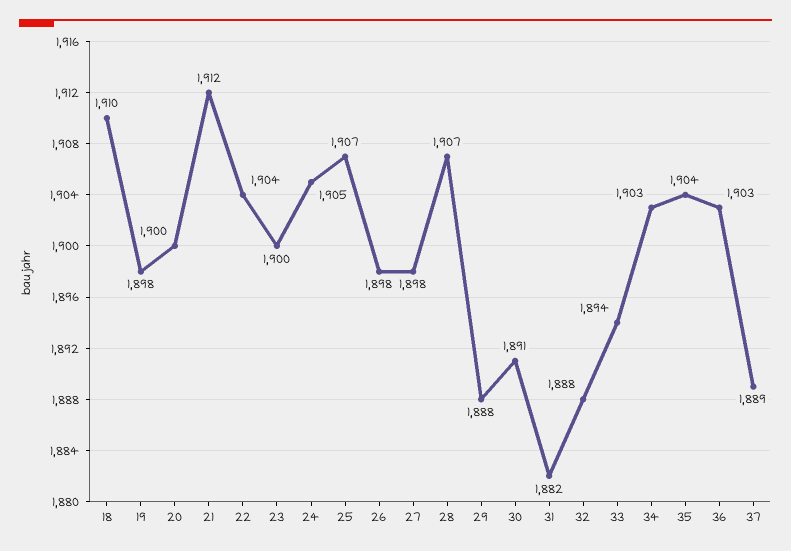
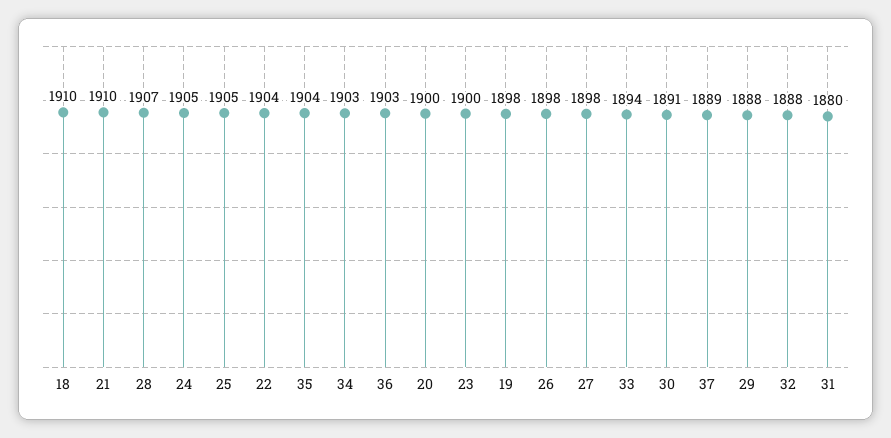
21: 1912 -> 1910
25: 1907 -> 1905
31: 1882 -> 1880

